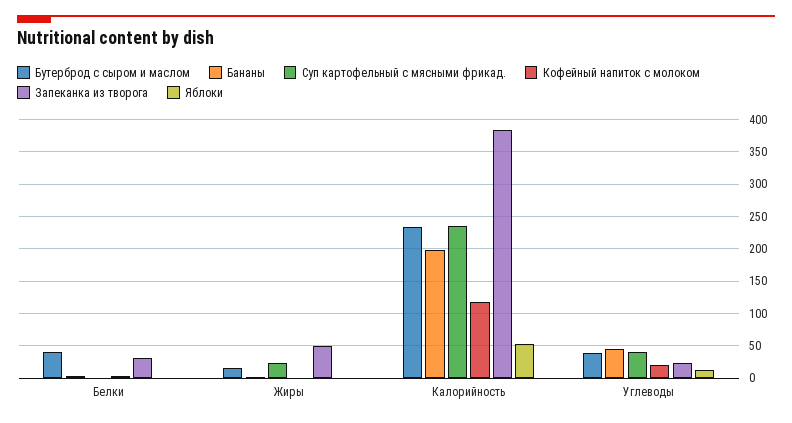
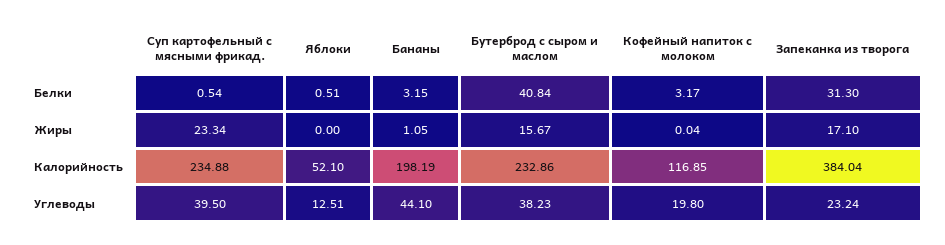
Запеканка из творога, Жиры: 50 -> 17.1

